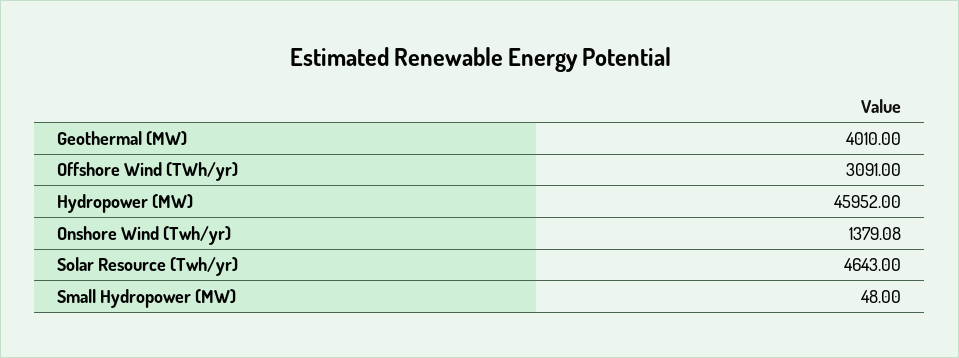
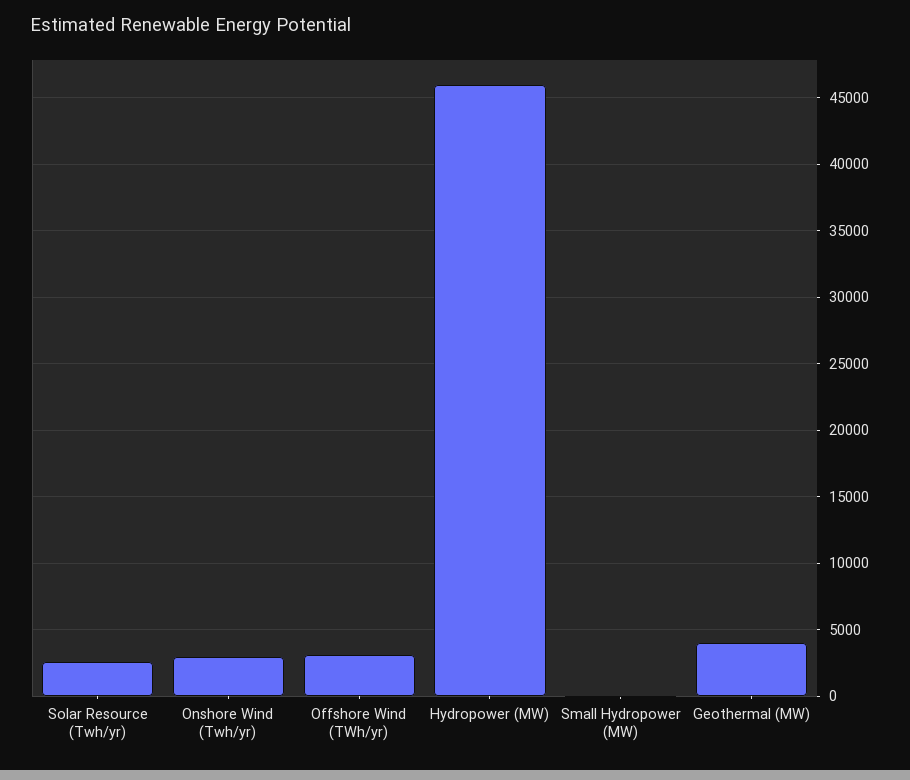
Onshore Wind (Twh/yr): 1379.08 -> 3000
Solar Resource (Twh/yr): 4643 -> 2500

